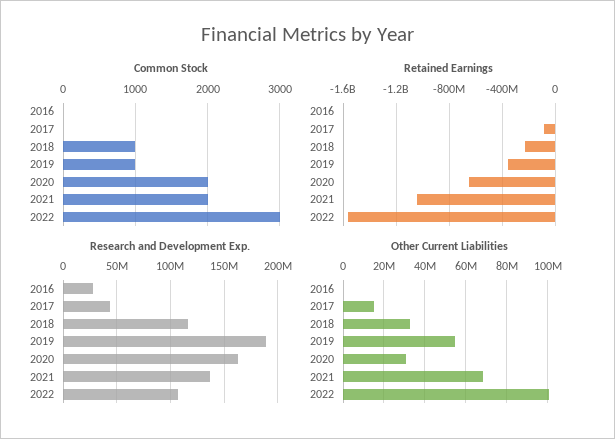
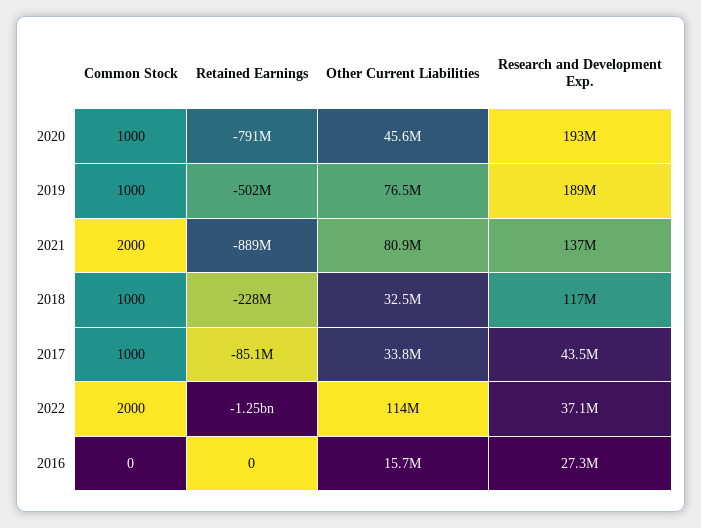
Common Stock, 2017: 0 -> 1000
Common Stock, 2020: 2000 -> 1000
Common Stock, 2022: 3000 -> 2000
Retained Earnings, 2019: -350000000 -> -502000000
Retained Earnings, 2020: -650000000 -> -791000000
Retained Earnings, 2021: -1050000000 -> -889000000
Retained Earnings, 2022: -1550000000 -> -1250000000
Research and Development Exp., 2020: 160000000 -> 193000000
Research and Development Exp., 2022: 110000000 -> 37100000
Other Current Liabilities, 2016: 0 -> 15700000
Other Current Liabilities, 2017: 15000000 -> 33800000
Other Current Liabilities, 2019: 55000000 -> 76500000
Other Current Liabilities, 2020: 30000000 -> 45600000
Other Current Liabilities, 2021: 70000000 -> 80900000
Other Current Liabilities, 2022: 100000000 -> 114000000

